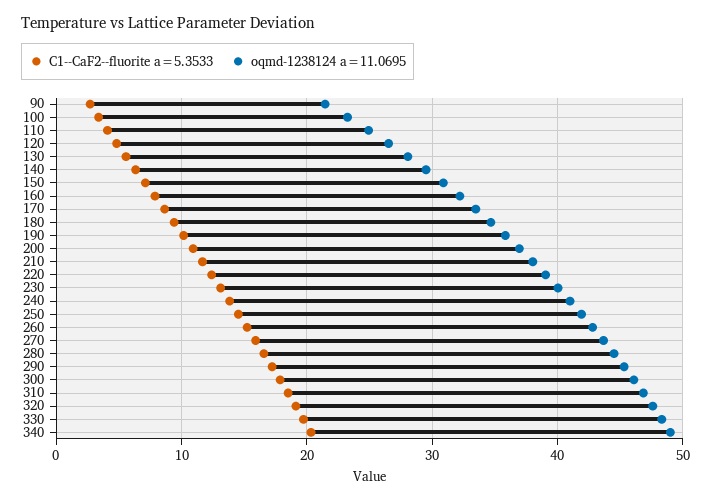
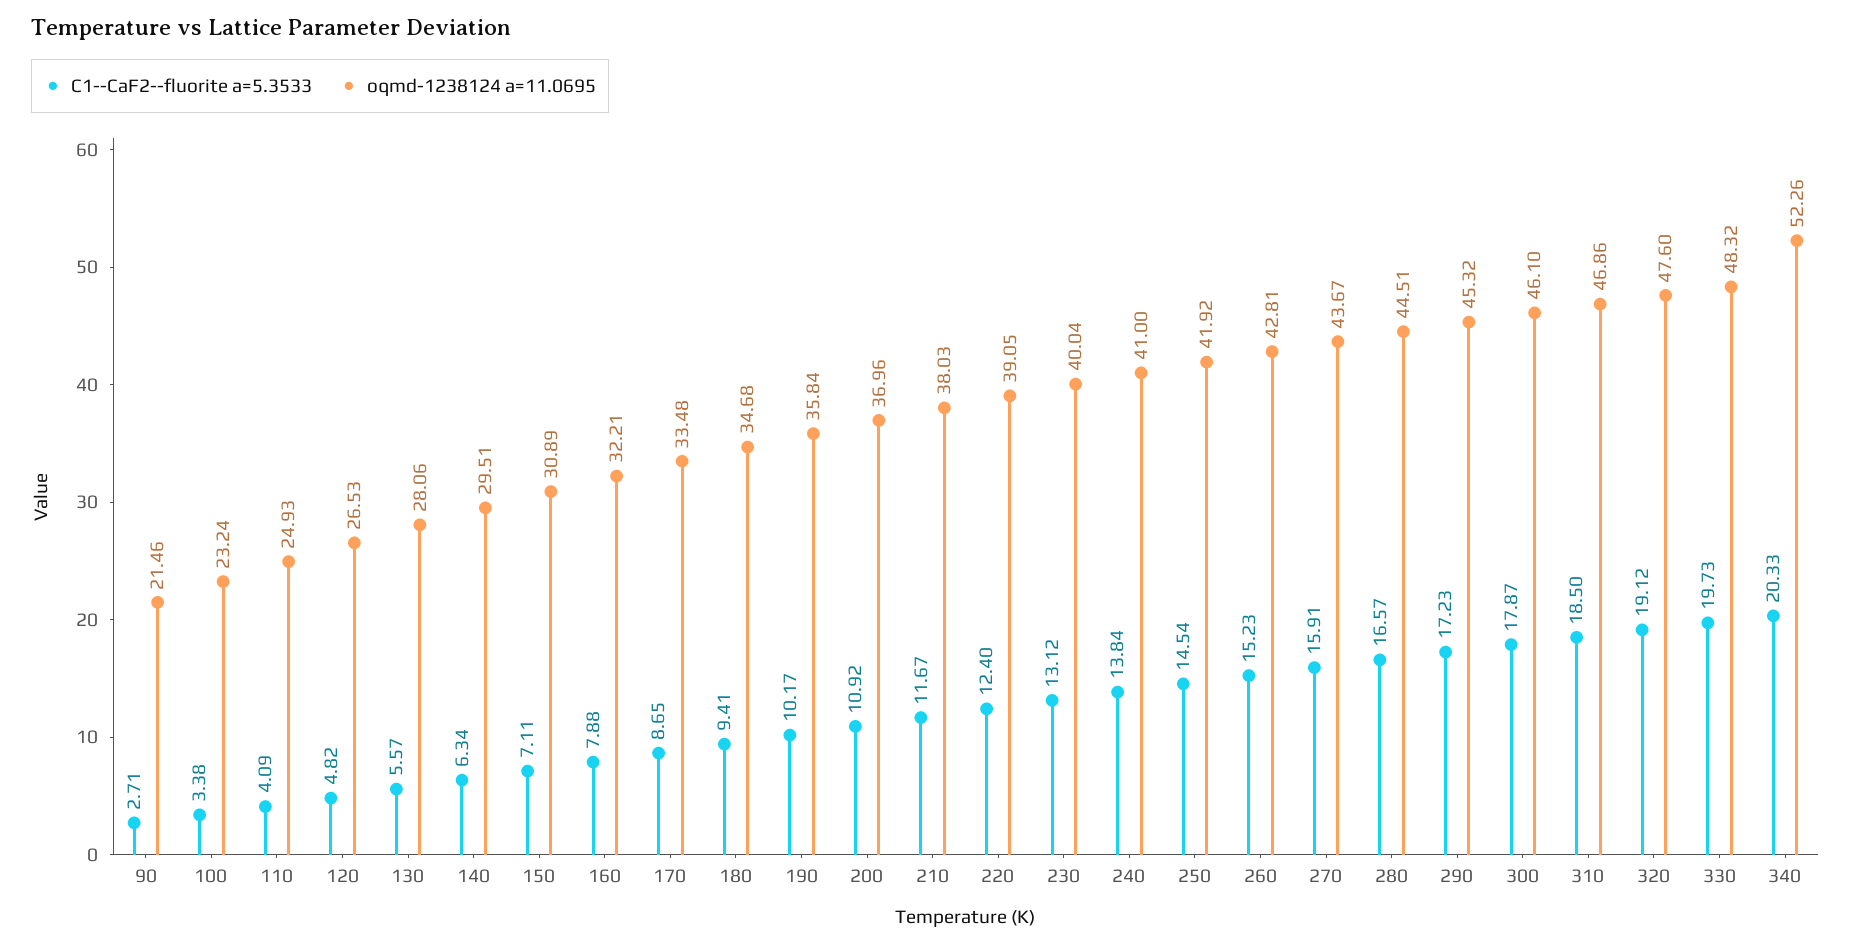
oqmd-1238124 a=11.0695, 340: 49 -> 52.26

